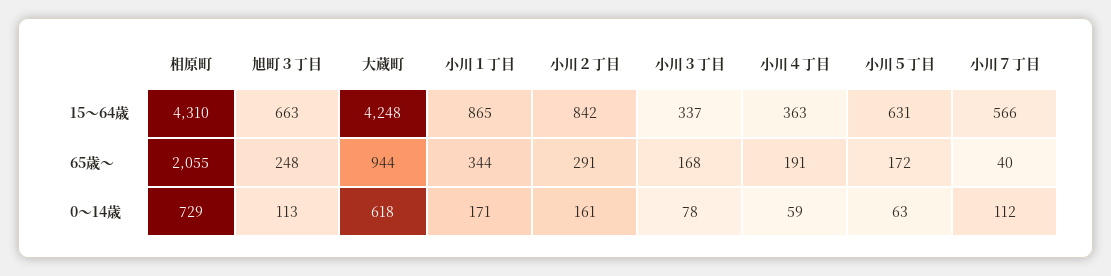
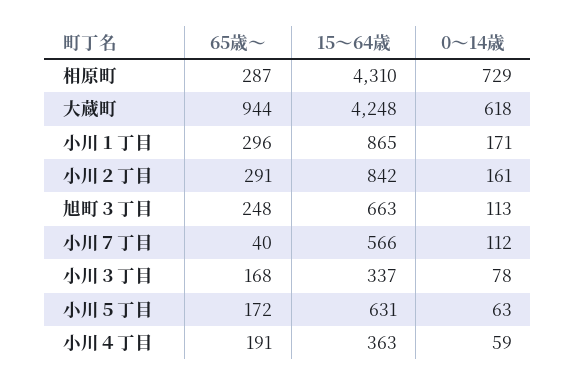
相原町, 65歳～: 2055 -> 287
小川１丁目, 65歳～: 344 -> 296

